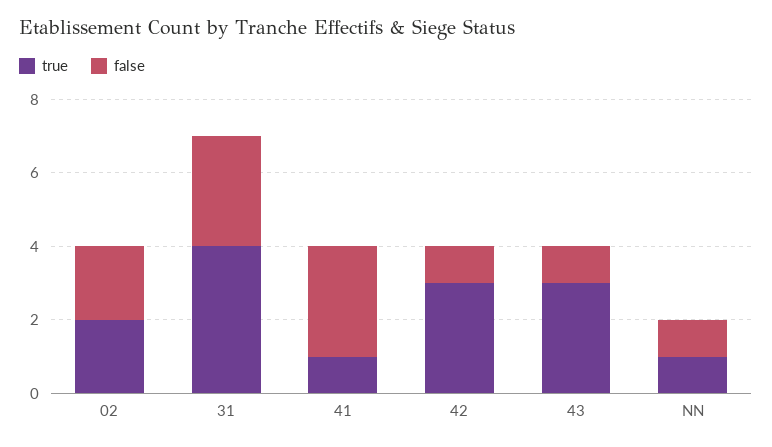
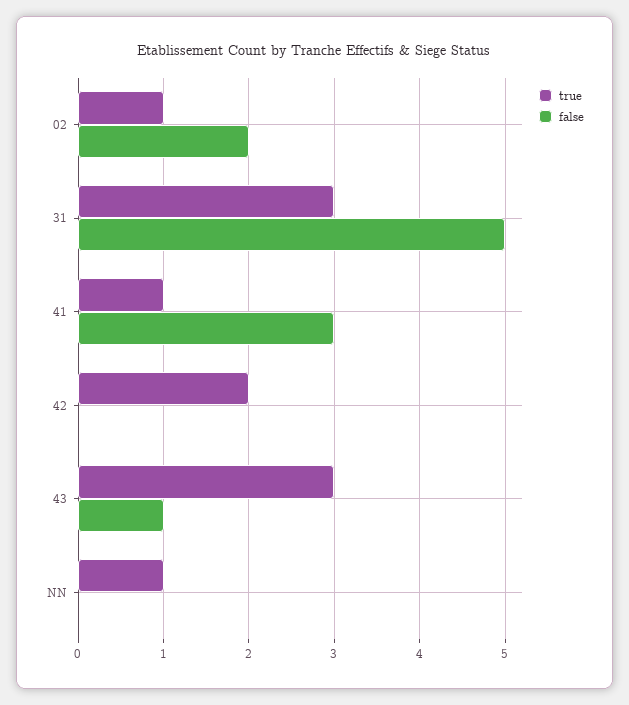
true, 02: 2 -> 1
true, 31: 4 -> 3
false, 31: 3 -> 5
true, 42: 3 -> 2
false, 42: 1 -> 0
false, NN: 1 -> 0

